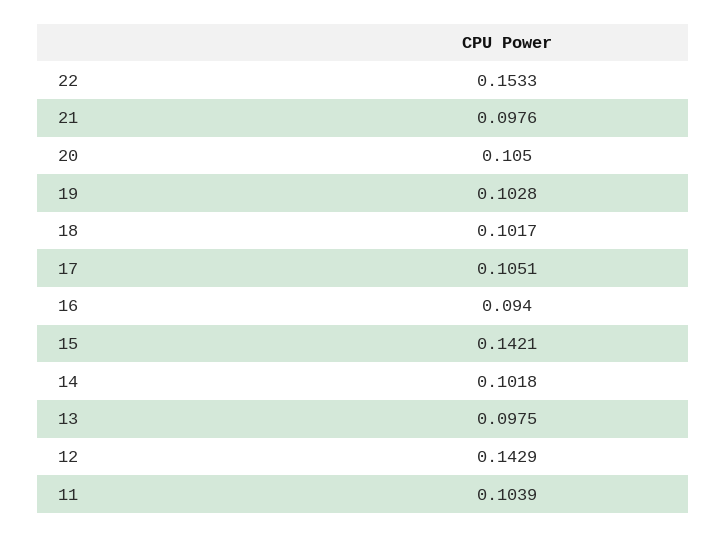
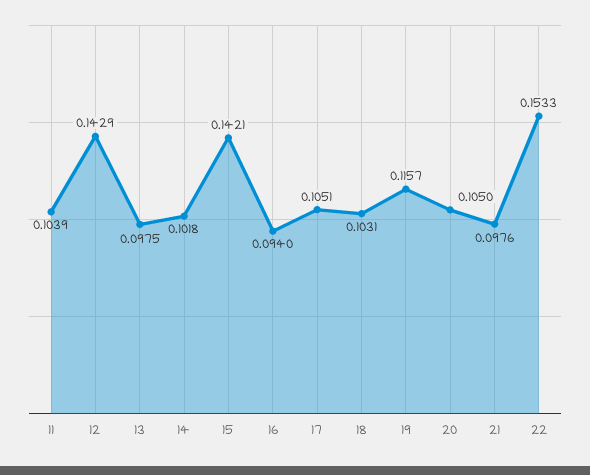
19: 0.1028 -> 0.1157
18: 0.1017 -> 0.1031

